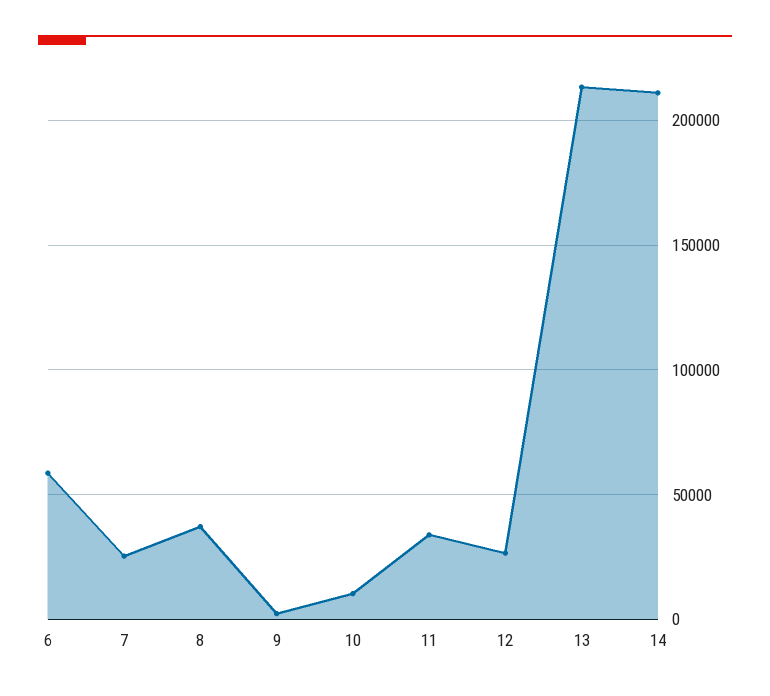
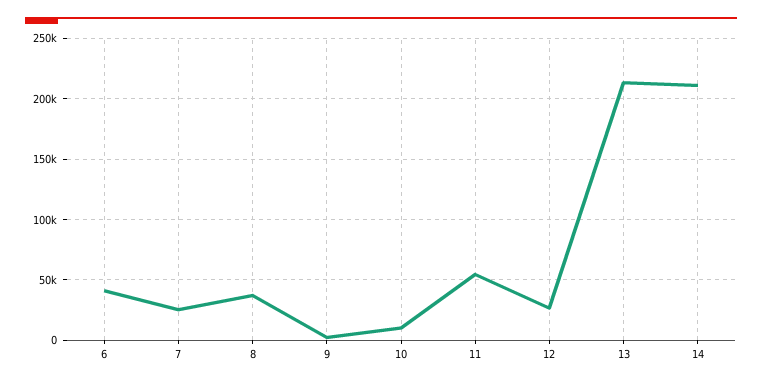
6: 60000 -> 40000
11: 35000 -> 55000

